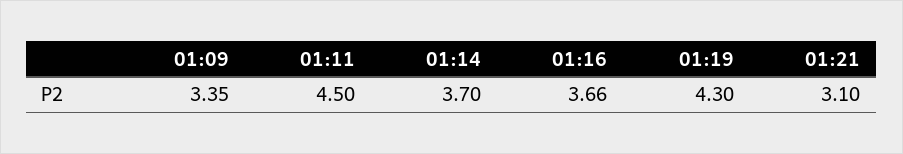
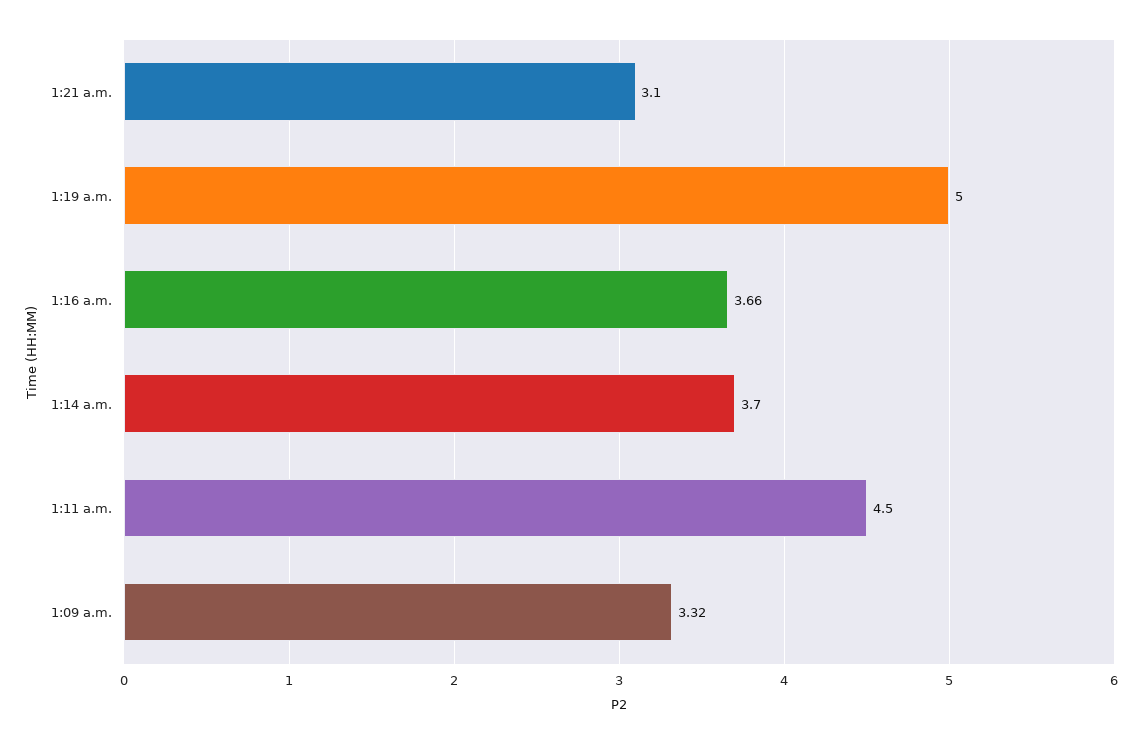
01:09: 3.35 -> 3.32
01:19: 4.3 -> 5

